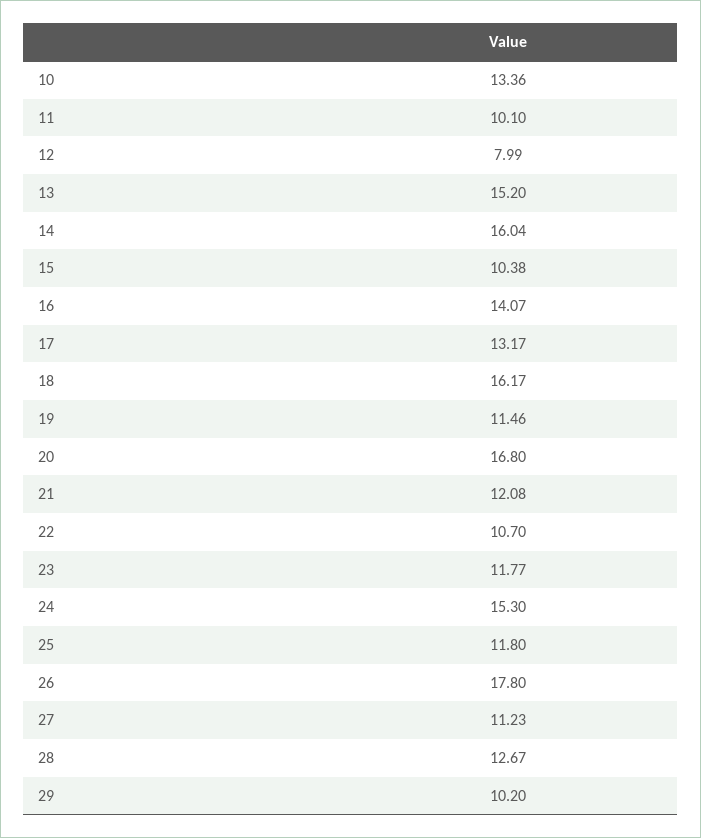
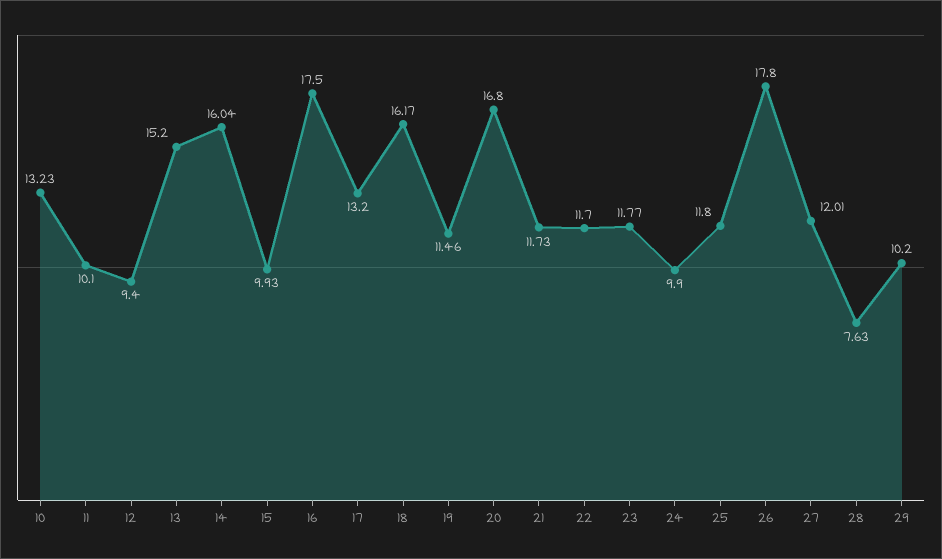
10: 13.36 -> 13.23
12: 7.99 -> 9.4
15: 10.38 -> 9.93
16: 14.07 -> 17.5
17: 13.17 -> 13.2
21: 12.08 -> 11.73
22: 10.7 -> 11.7
24: 15.3 -> 9.9
27: 11.23 -> 12.01
28: 12.67 -> 7.63

